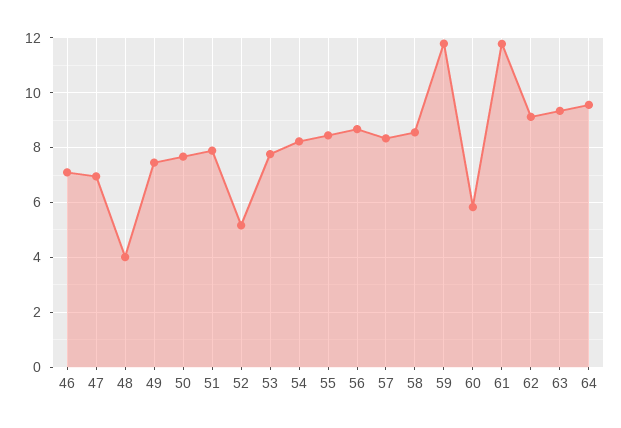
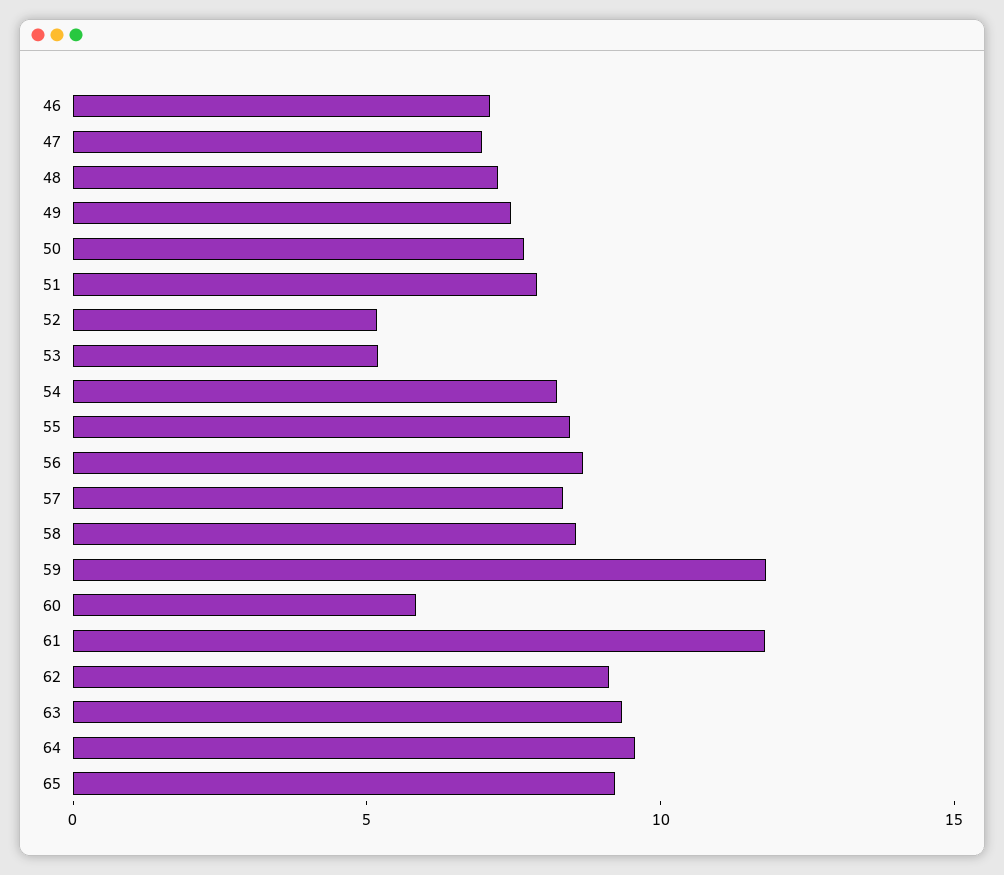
48: 4 -> 7
53: 7.75 -> 5
65: none -> 9

